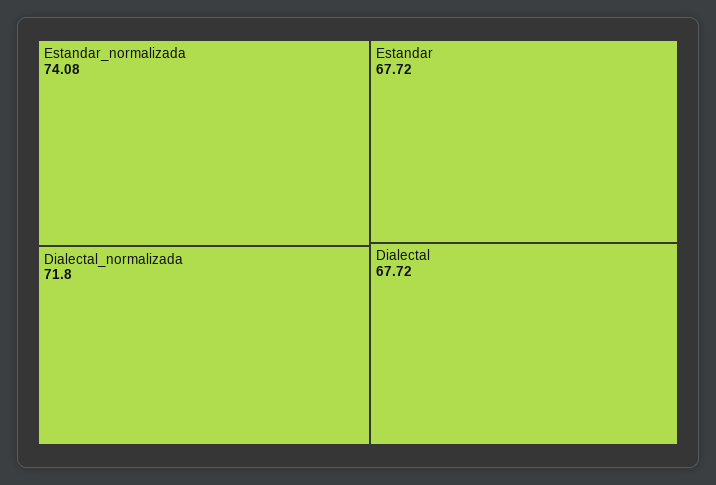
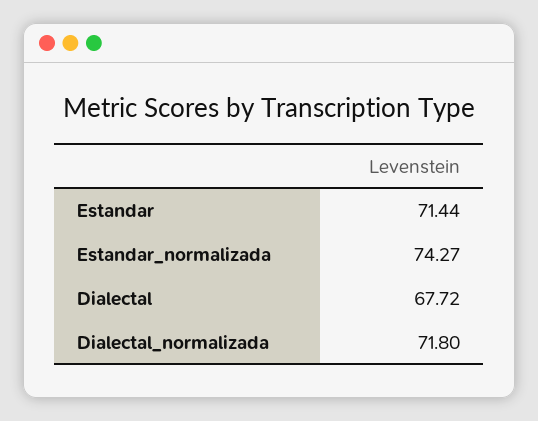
Estandar_normalizada: 74.08 -> 74.27
Estandar: 67.72 -> 71.44

